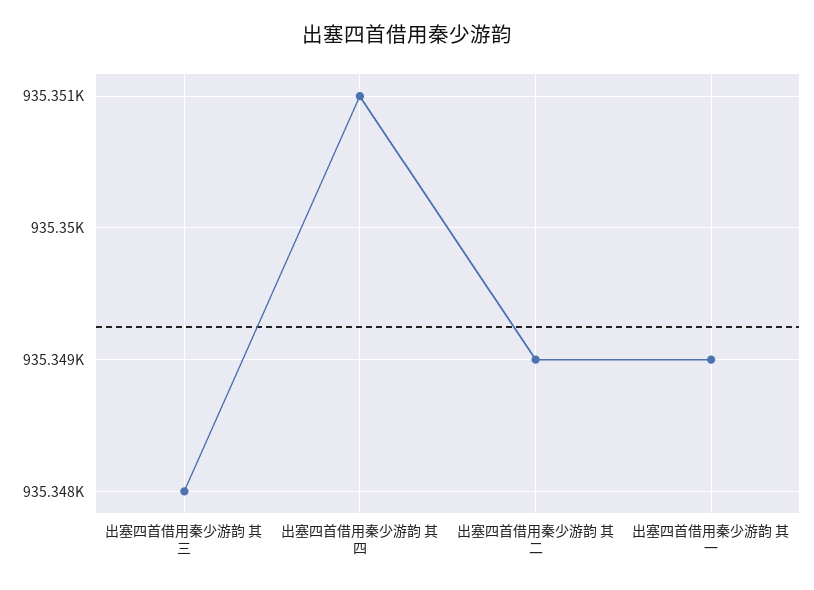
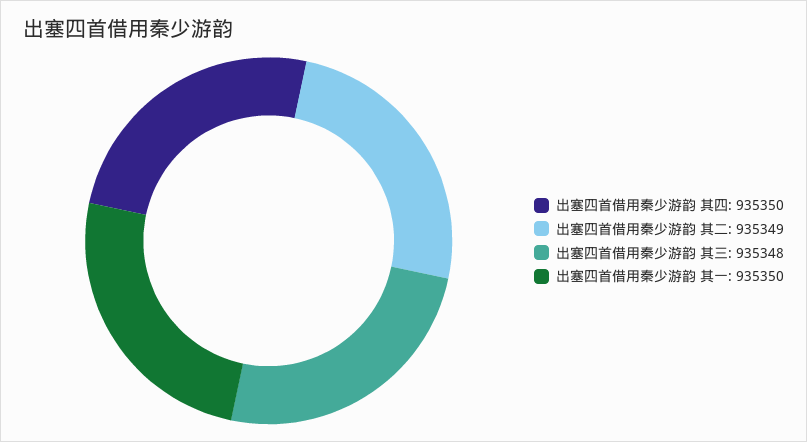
出塞四首借用秦少游韵 其四: 935351 -> 935350
出塞四首借用秦少游韵 其一: 935349 -> 935350

